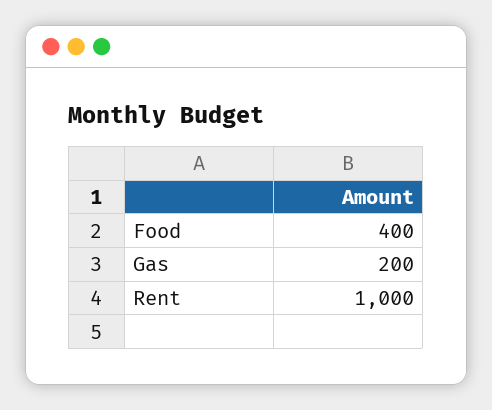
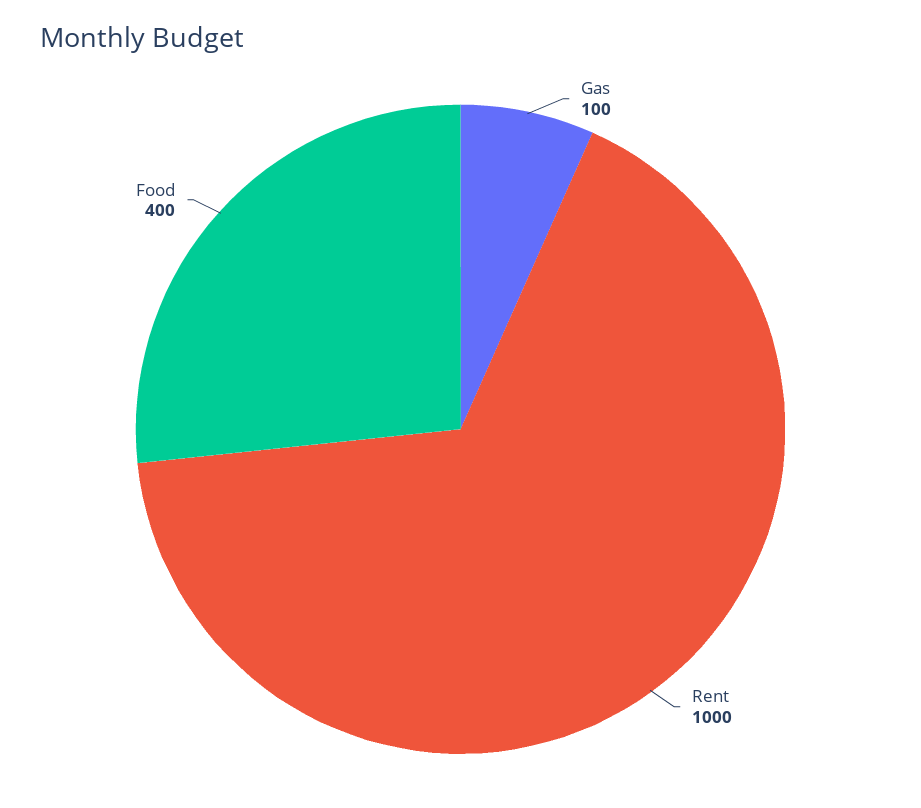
Gas: 200 -> 100

